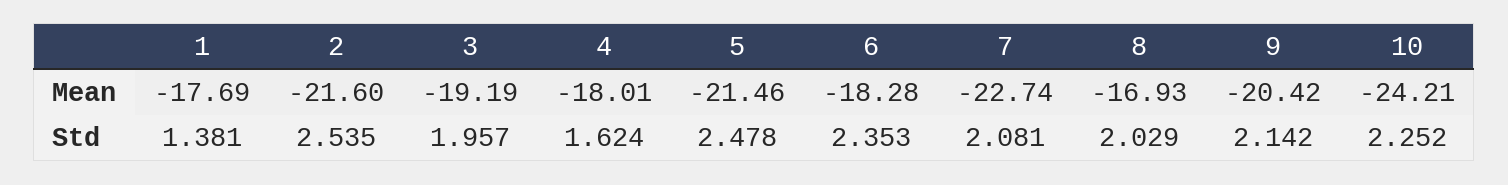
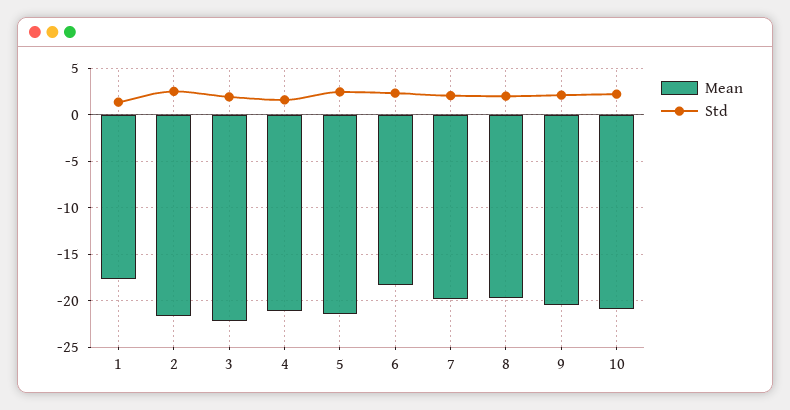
Mean, 3: -19.19 -> -22
Mean, 4: -18.01 -> -21
Mean, 7: -22.74 -> -20
Mean, 8: -16.93 -> -20
Mean, 10: -24.21 -> -21

